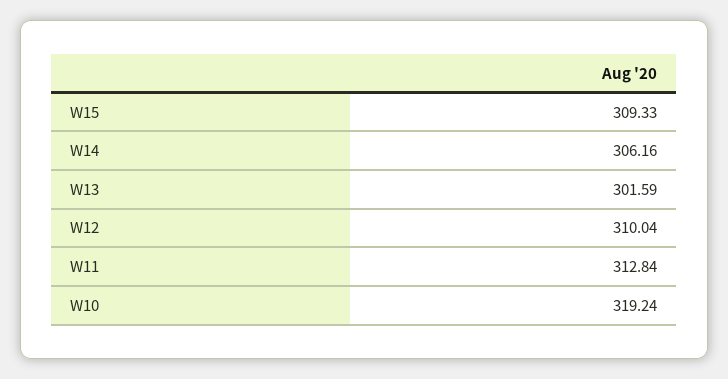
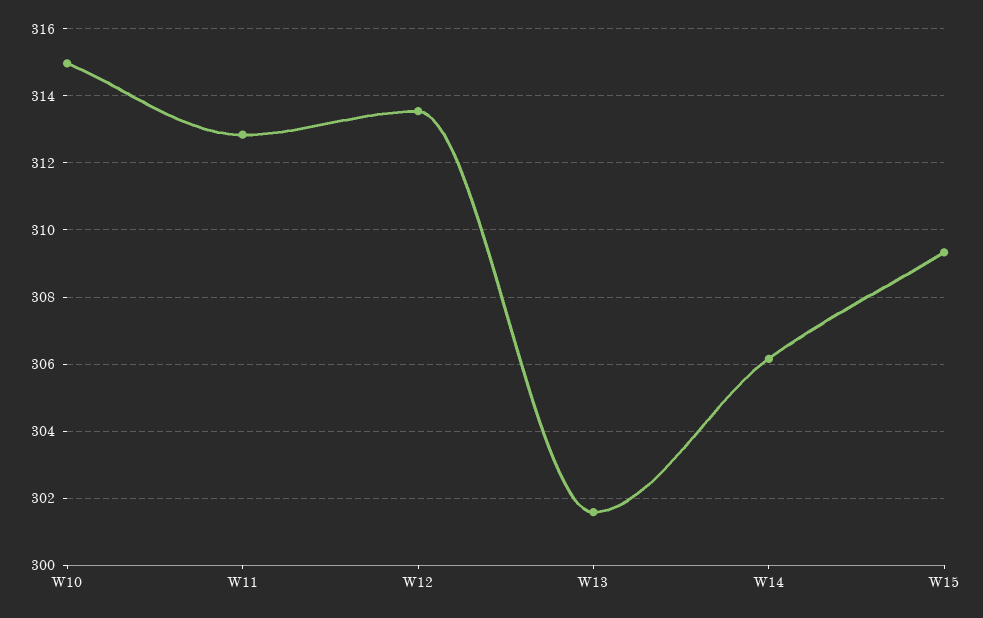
W12: 310.04 -> 313.6
W10: 319.24 -> 315

